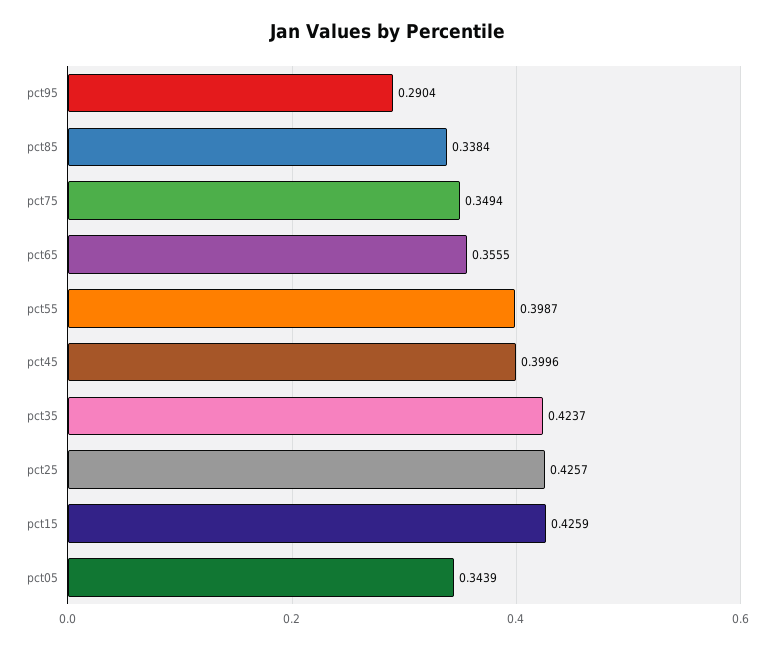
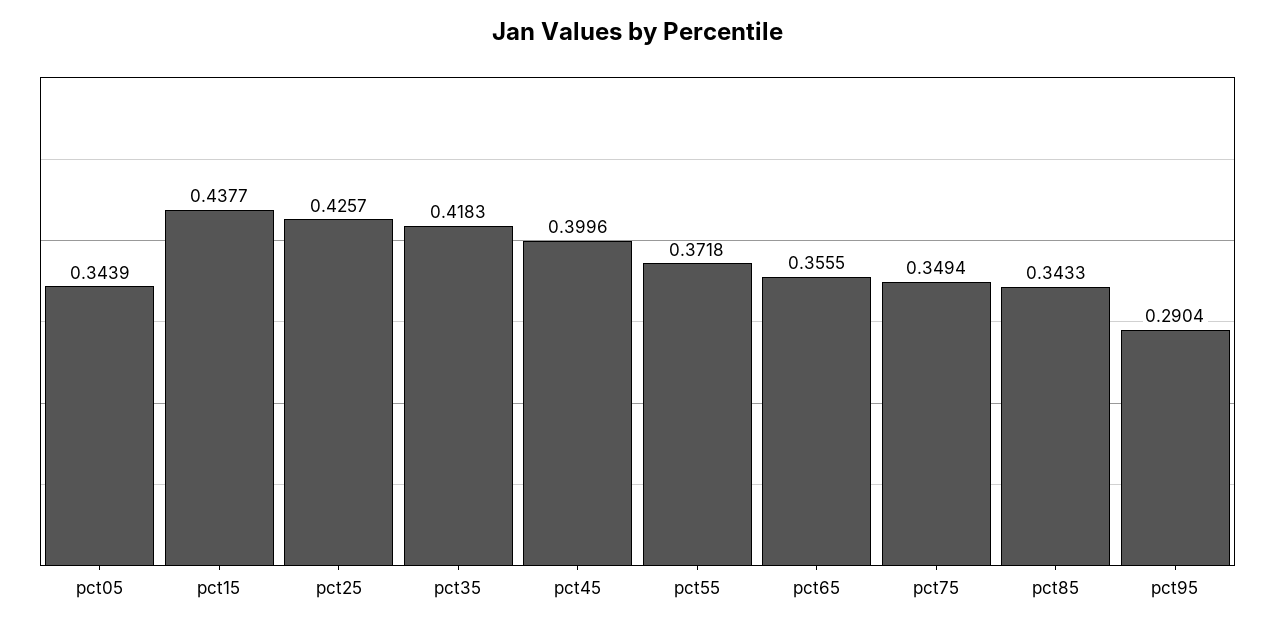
pct85: 0.3384 -> 0.3433
pct55: 0.3987 -> 0.3718
pct35: 0.4237 -> 0.4183
pct15: 0.4259 -> 0.4377

